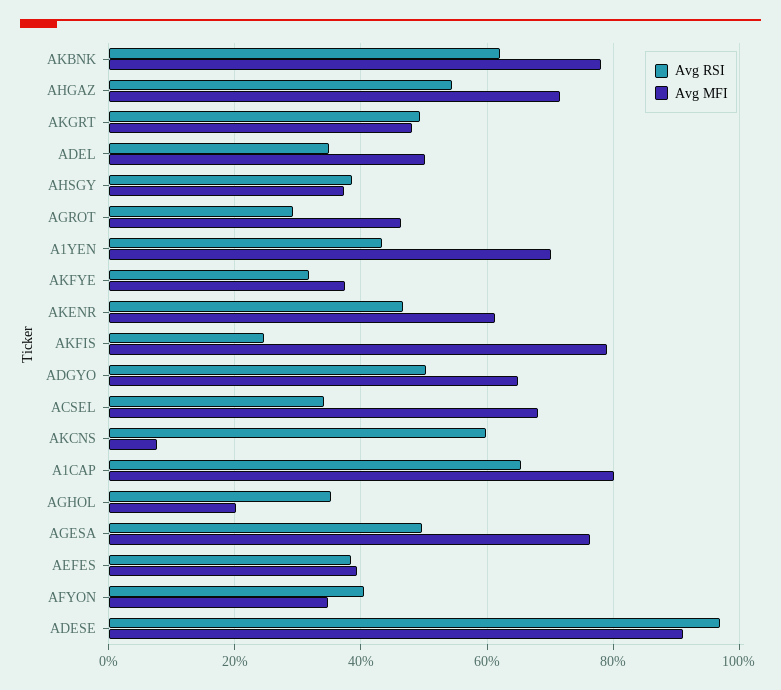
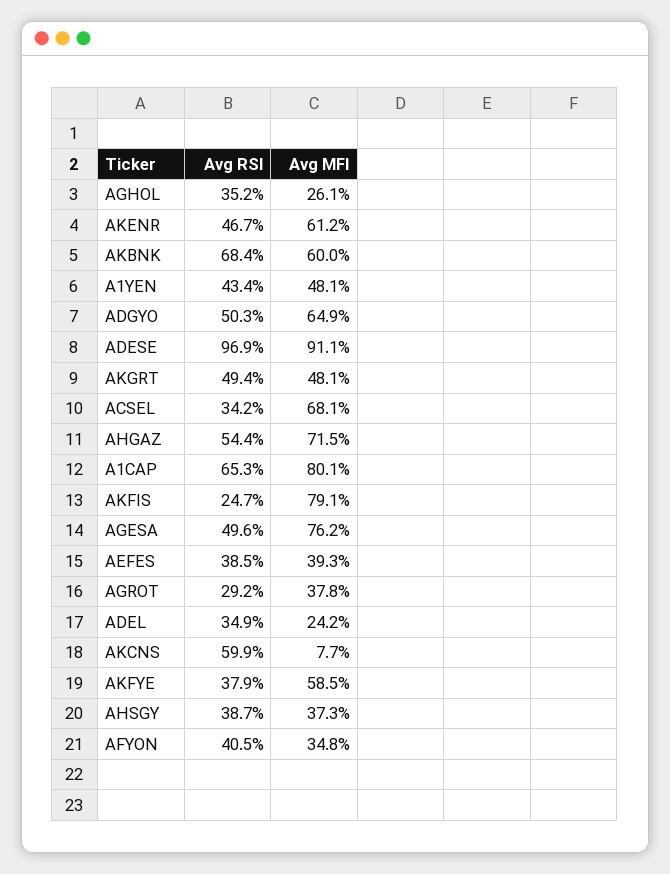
Avg RSI, AKBNK: 62 -> 68.4
Avg MFI, AKBNK: 78 -> 60
Avg MFI, ADEL: 50 -> 24.2
Avg MFI, AGROT: 46 -> 37.8
Avg MFI, A1YEN: 70 -> 48.1
Avg RSI, AKFYE: 32 -> 37.9
Avg MFI, AKFYE: 38 -> 58.5
Avg MFI, AGHOL: 20 -> 26.1

